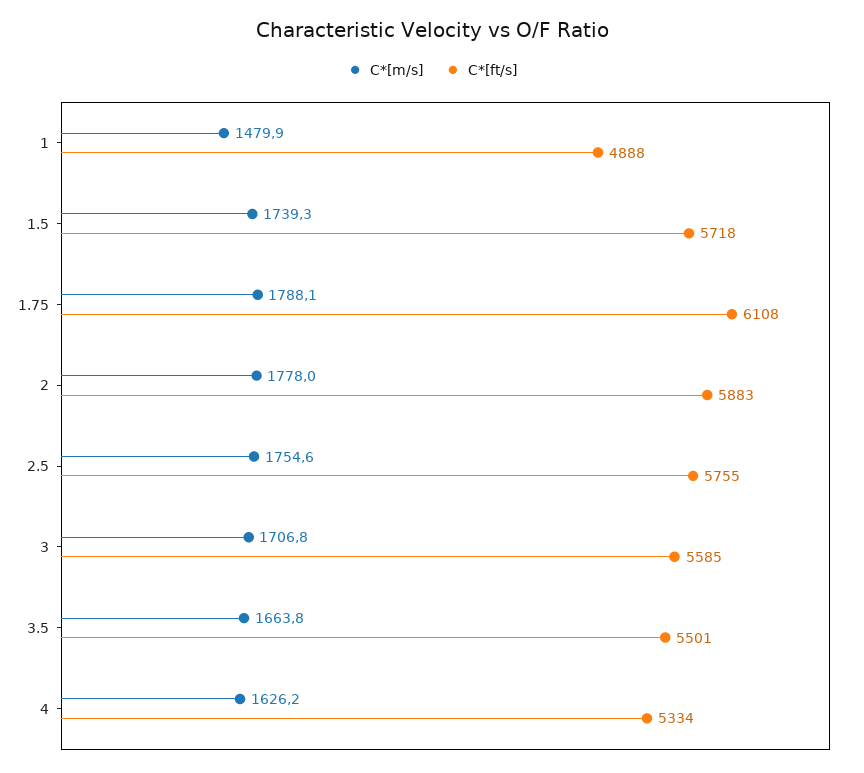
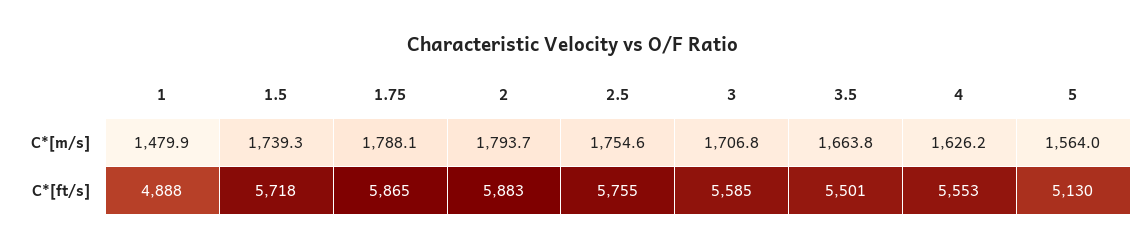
C*[ft/s], 1.75: 6108 -> 5865
C*[m/s], 2: 1778 -> 1793.7
C*[ft/s], 4: 5334 -> 5553
C*[m/s], 5: none -> 1564
C*[ft/s], 5: none -> 5130

